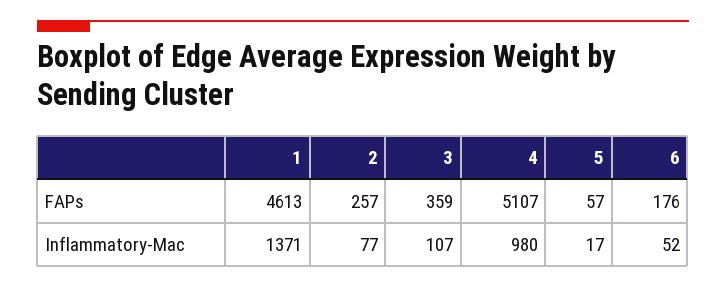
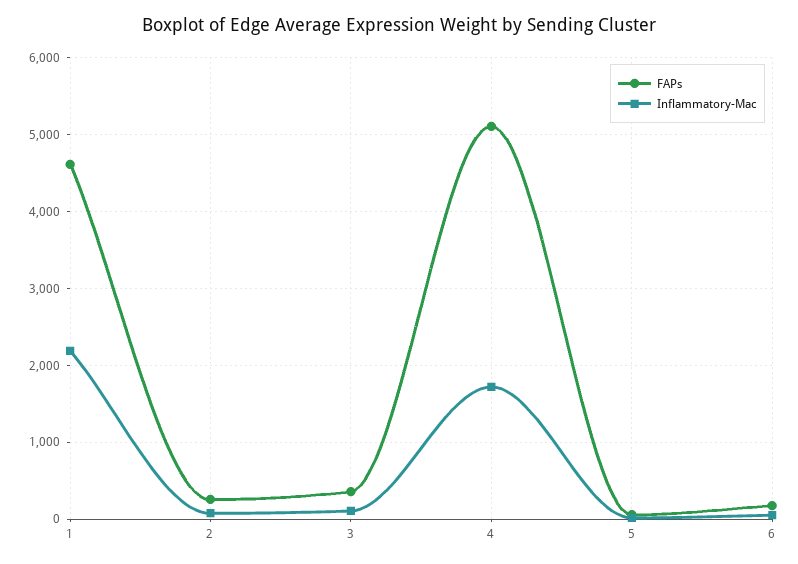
Inflammatory-Mac, 1: 1371 -> 2200
Inflammatory-Mac, 4: 980 -> 1700

